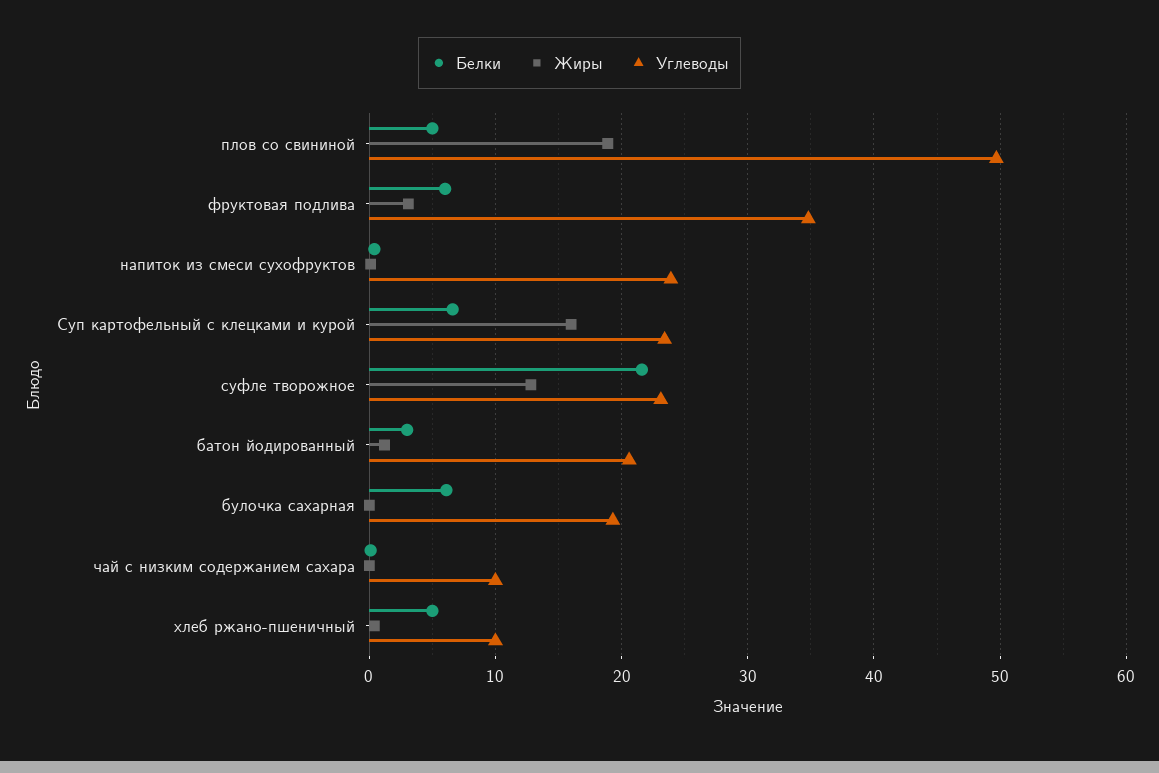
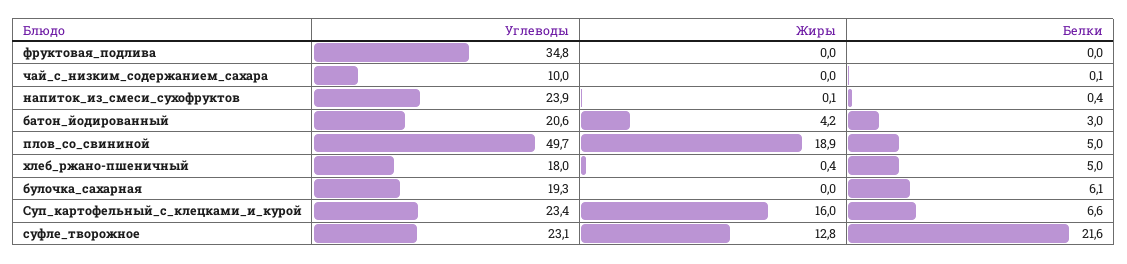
Белки, фруктовая подлива: 6 -> 0
Жиры, фруктовая подлива: 3 -> 0
Жиры, батон йодированный: 1 -> 4.2
Углеводы, хлеб ржано-пшеничный: 10 -> 18

